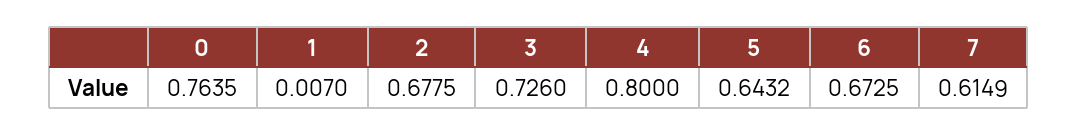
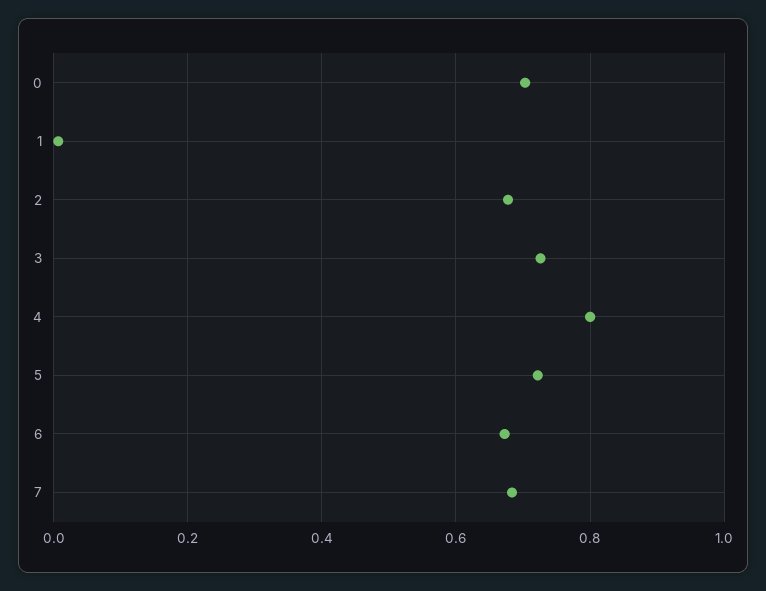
0: 0.7635 -> 0.7
5: 0.6432 -> 0.72
7: 0.6149 -> 0.68

